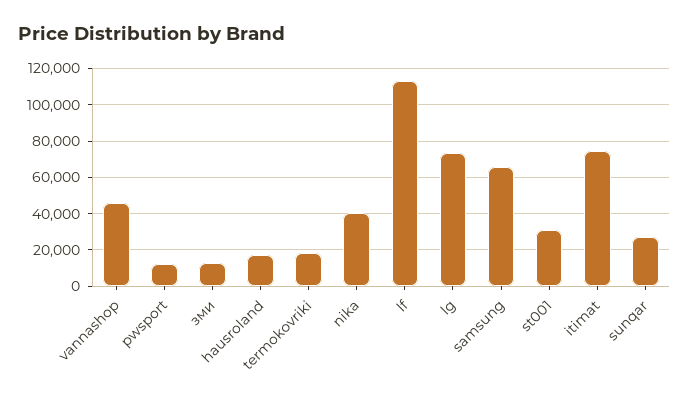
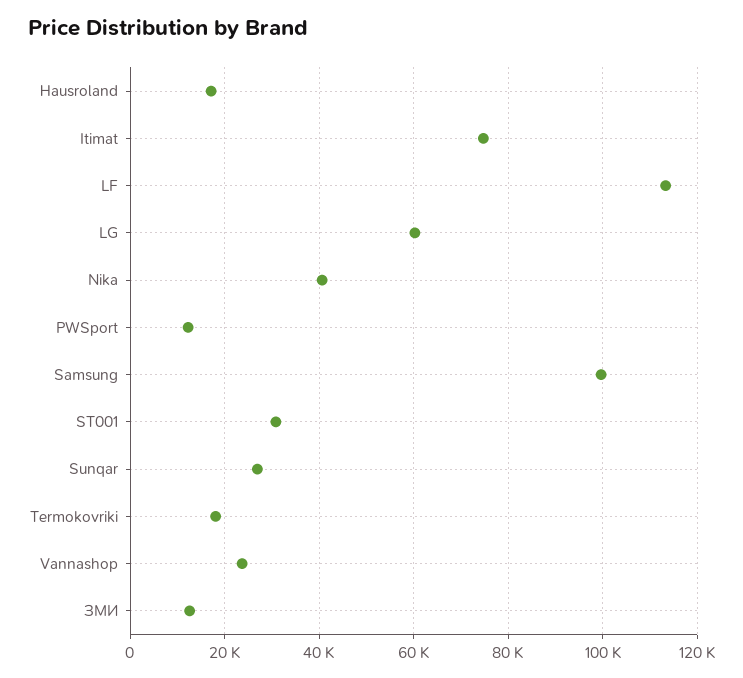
vannashop: 45000 -> 24000
lg: 75000 -> 60000
samsung: 65000 -> 100000

